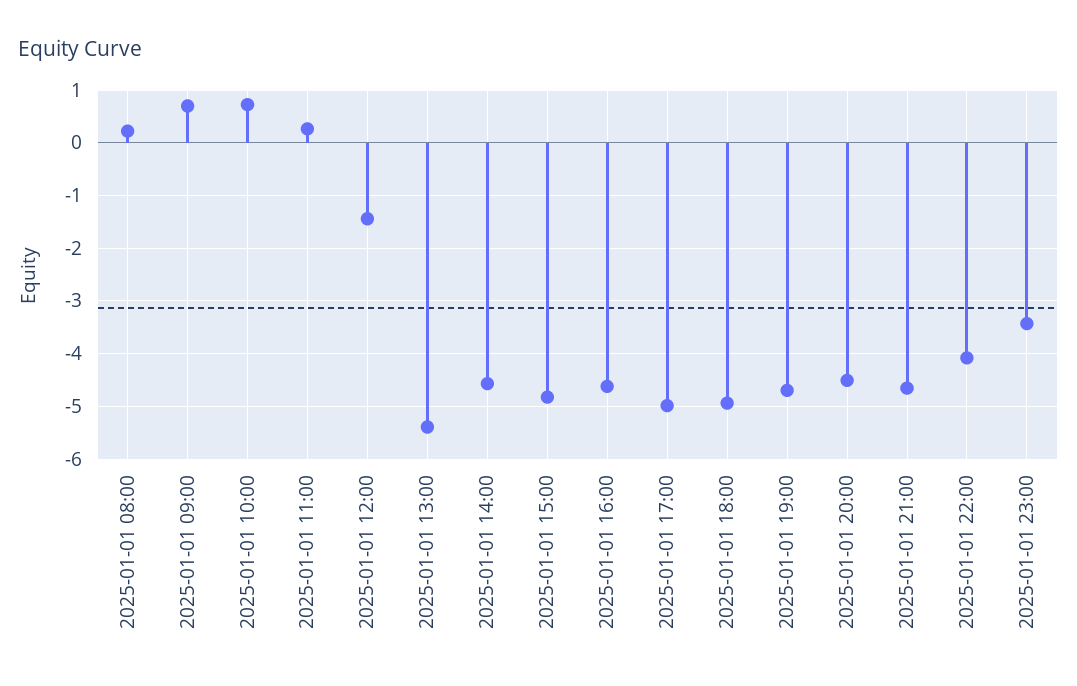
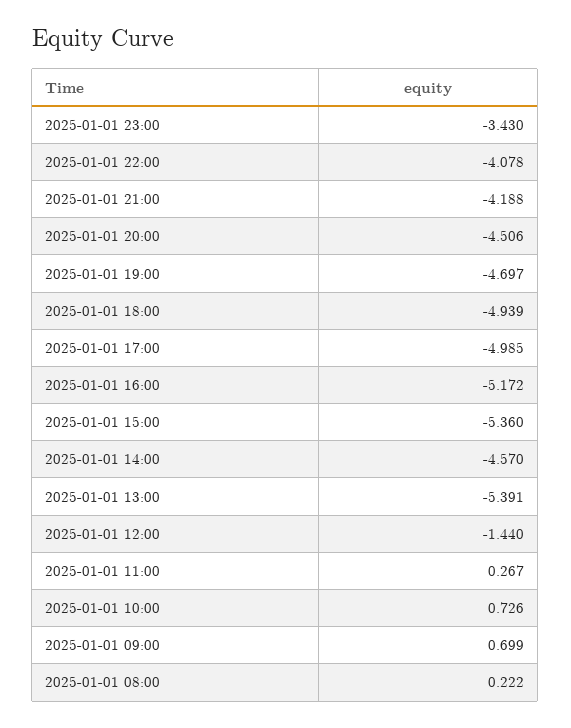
2025-01-01 15:00: -4.8 -> -5.36
2025-01-01 16:00: -4.6 -> -5.172
2025-01-01 21:00: -4.6 -> -4.188

